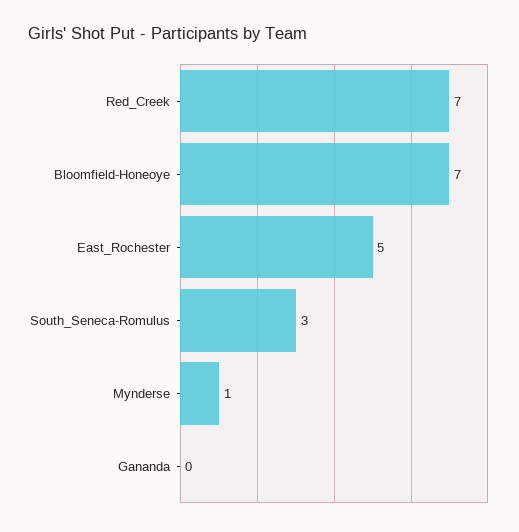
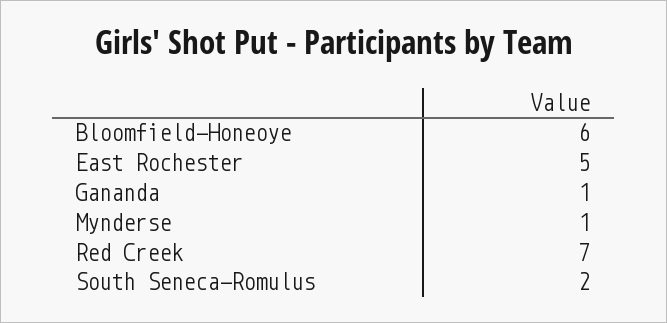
Bloomfield-Honeoye: 7 -> 6
South_Seneca-Romulus: 3 -> 2
Gananda: 0 -> 1

